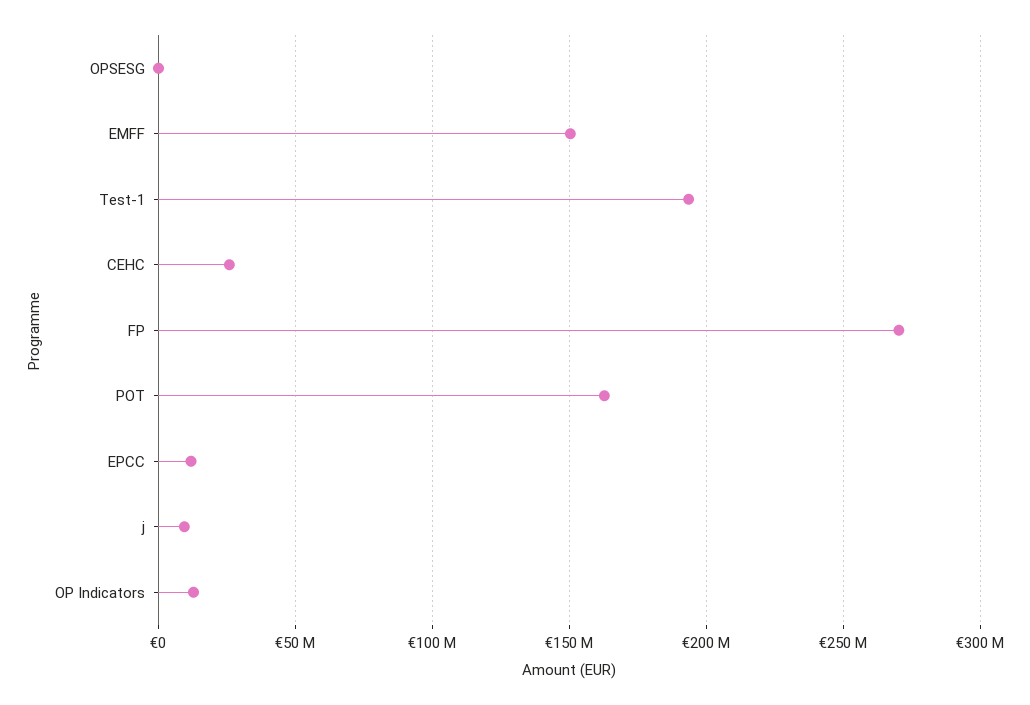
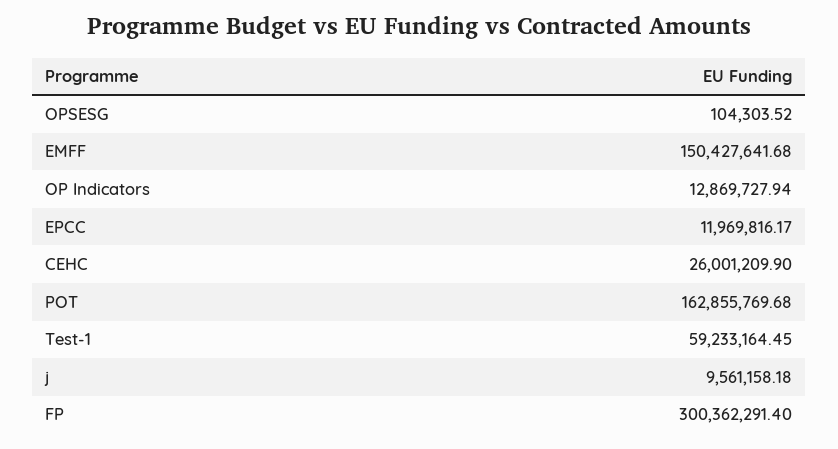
Test-1: 195000000 -> 59233164.45
FP: 270000000 -> 300362291.4

